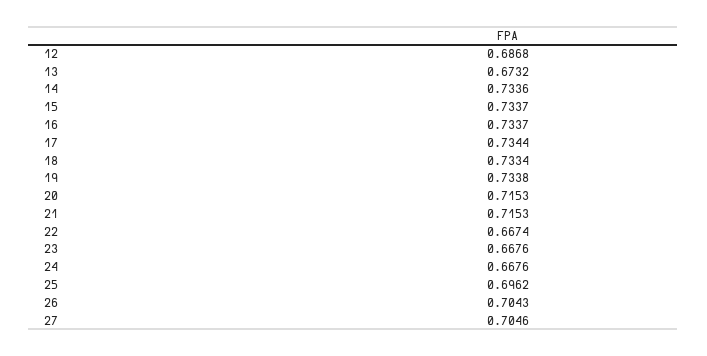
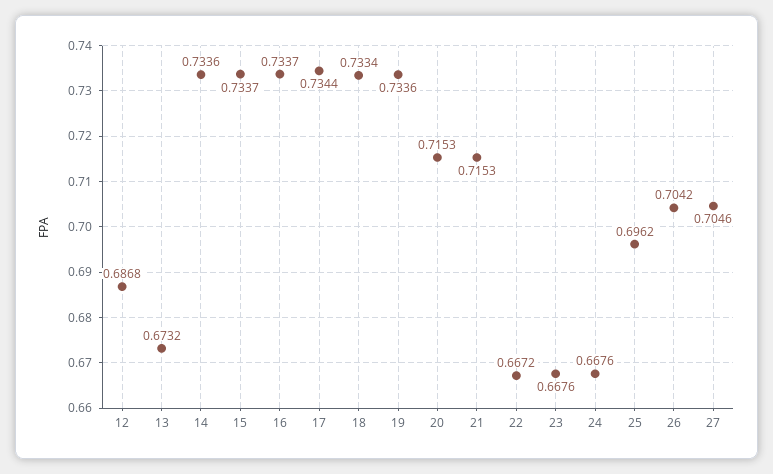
19: 0.7338 -> 0.7336
22: 0.6674 -> 0.6672
26: 0.7043 -> 0.7042

